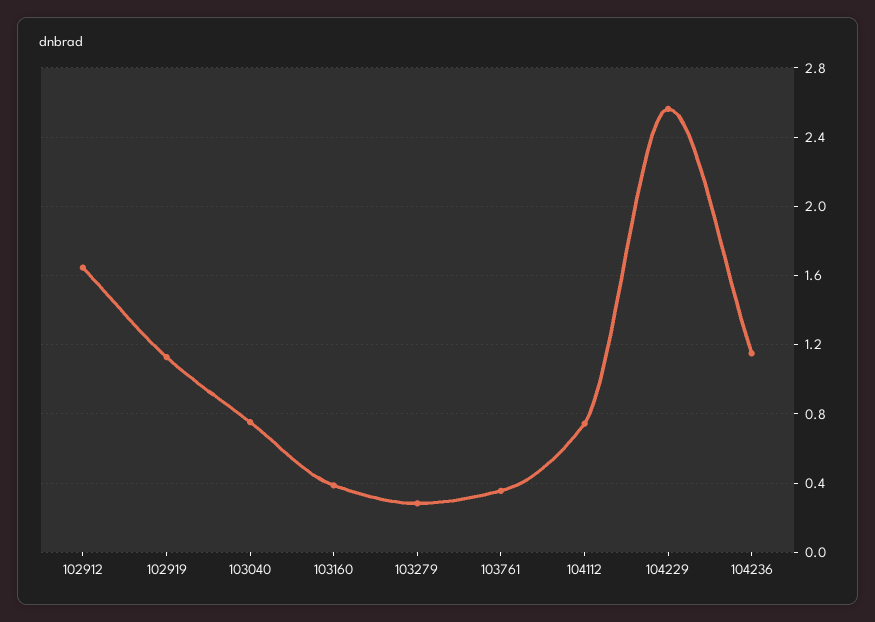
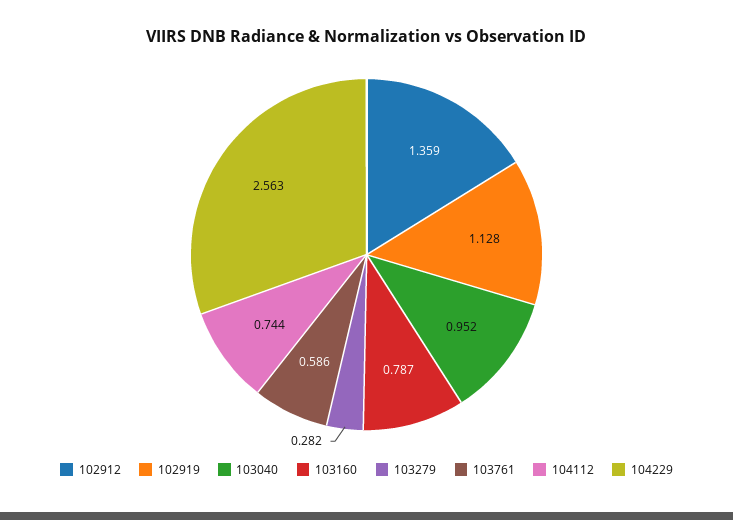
102912: 1.65 -> 1.359
103040: 0.75 -> 0.952
103160: 0.4 -> 0.787
103761: 0.35 -> 0.586
104236: 1.15 -> none

